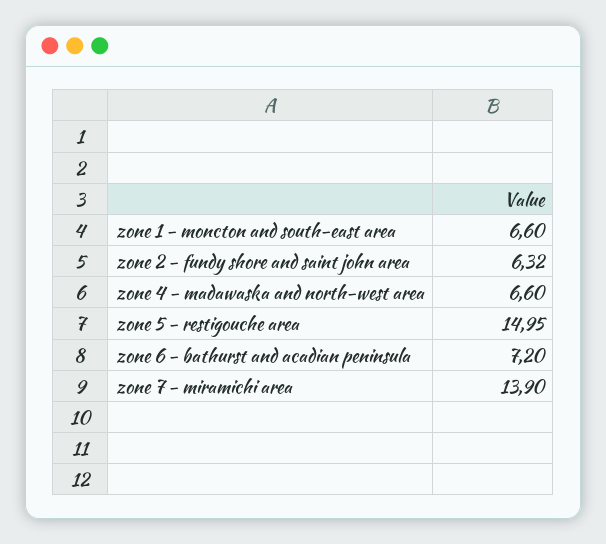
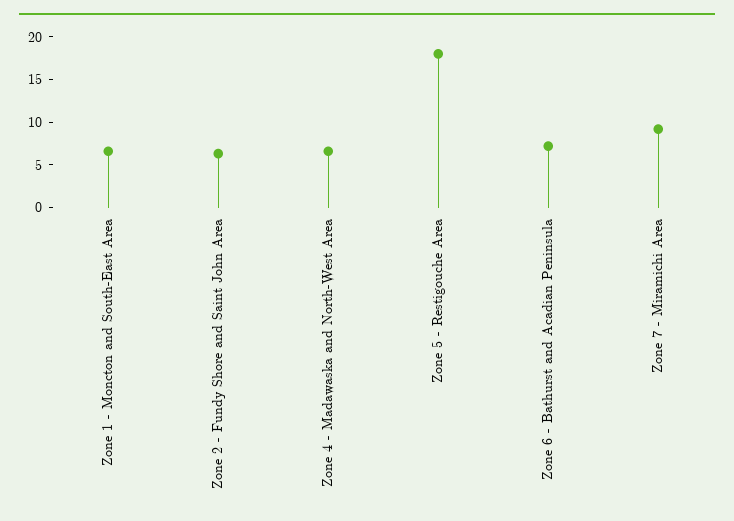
zone 5 - restigouche area: 14.95 -> 18
zone 7 - miramichi area: 13.9 -> 9

